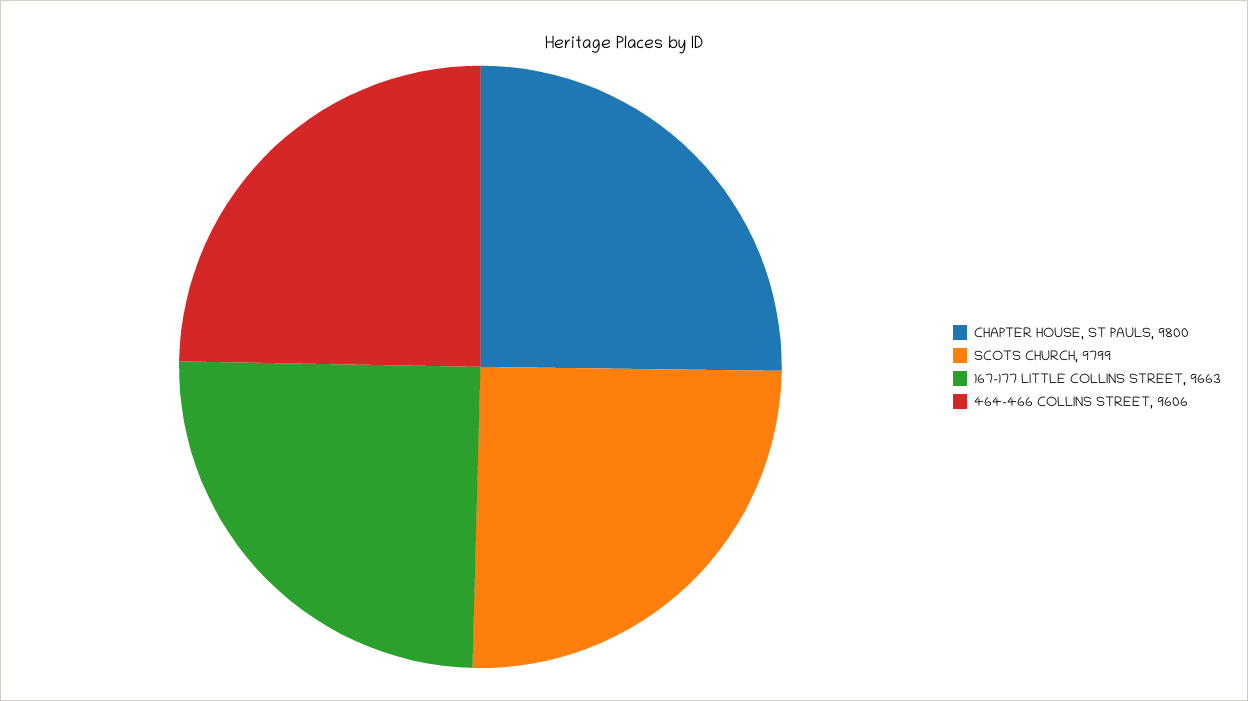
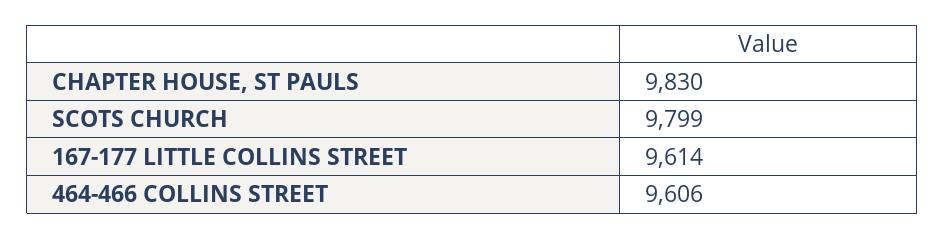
CHAPTER HOUSE, ST PAULS: 9800 -> 9830
167-177 LITTLE COLLINS STREET: 9663 -> 9614

